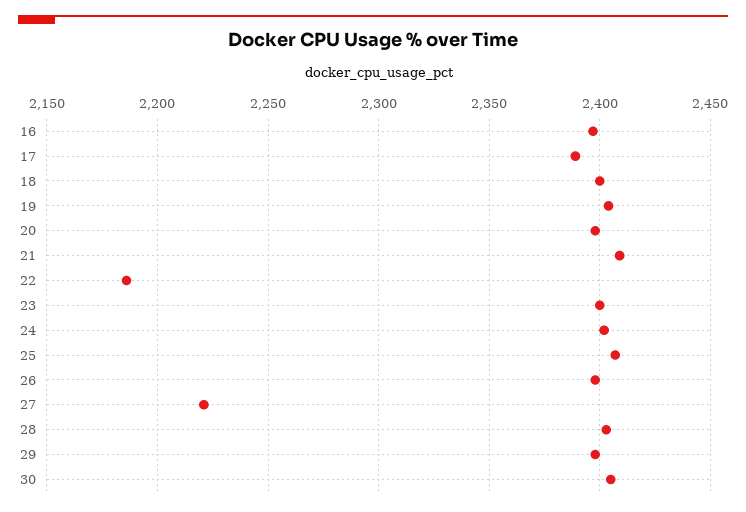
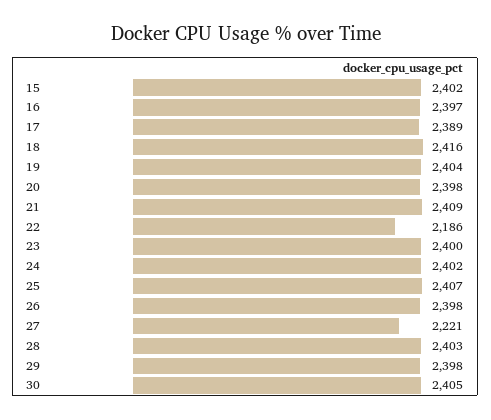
18: 2400 -> 2416
15: none -> 2402

